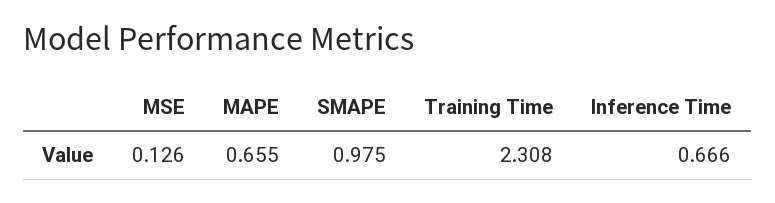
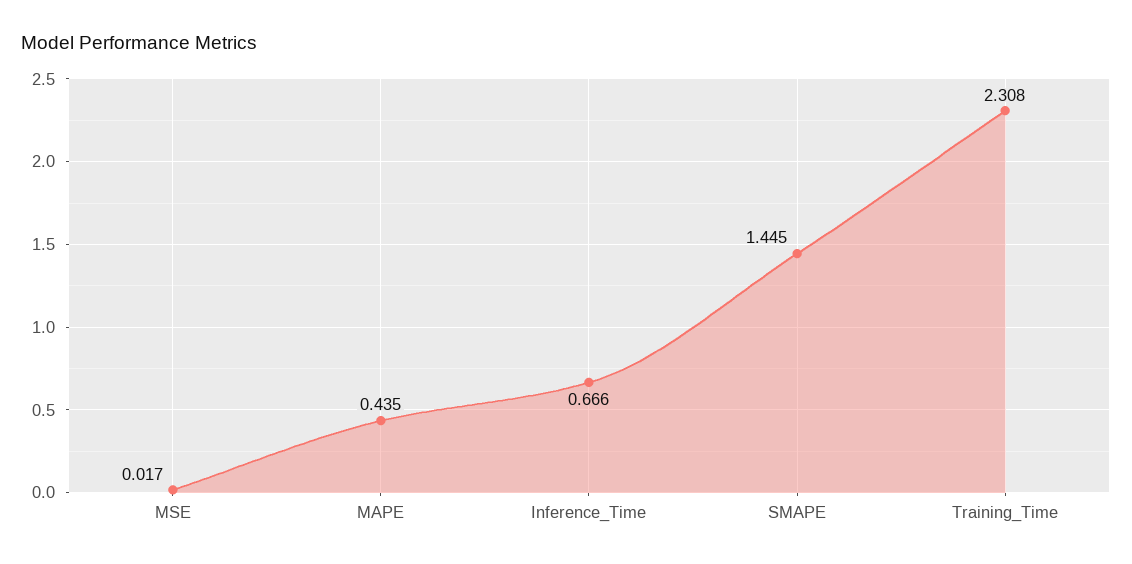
MSE: 0.126 -> 0.017
MAPE: 0.655 -> 0.435
SMAPE: 0.975 -> 1.445

